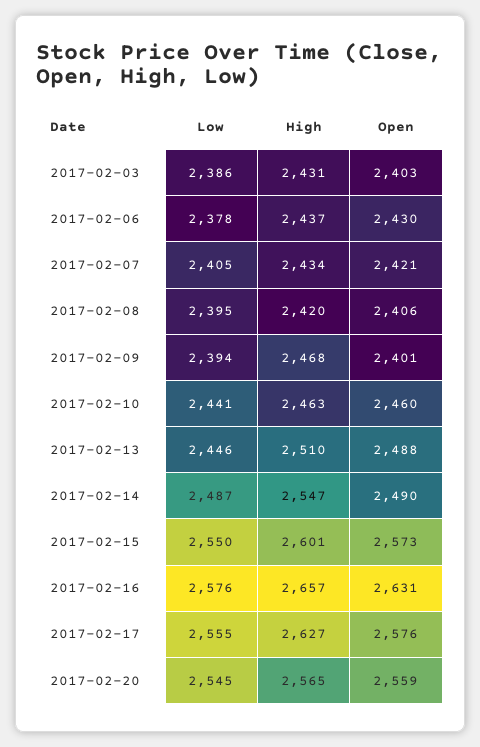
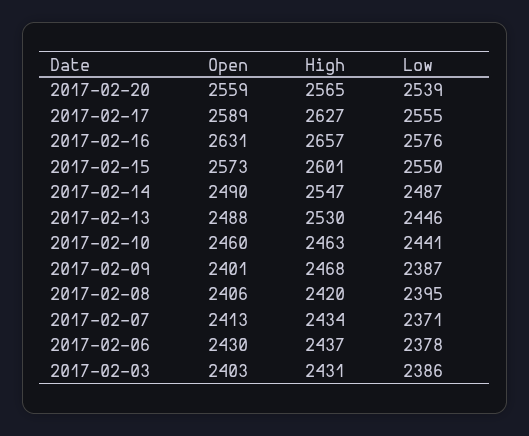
Low, 2017-02-07: 2405 -> 2371
Open, 2017-02-07: 2421 -> 2413
Low, 2017-02-09: 2394 -> 2387
High, 2017-02-13: 2510 -> 2530
Open, 2017-02-17: 2576 -> 2589
Low, 2017-02-20: 2545 -> 2539

